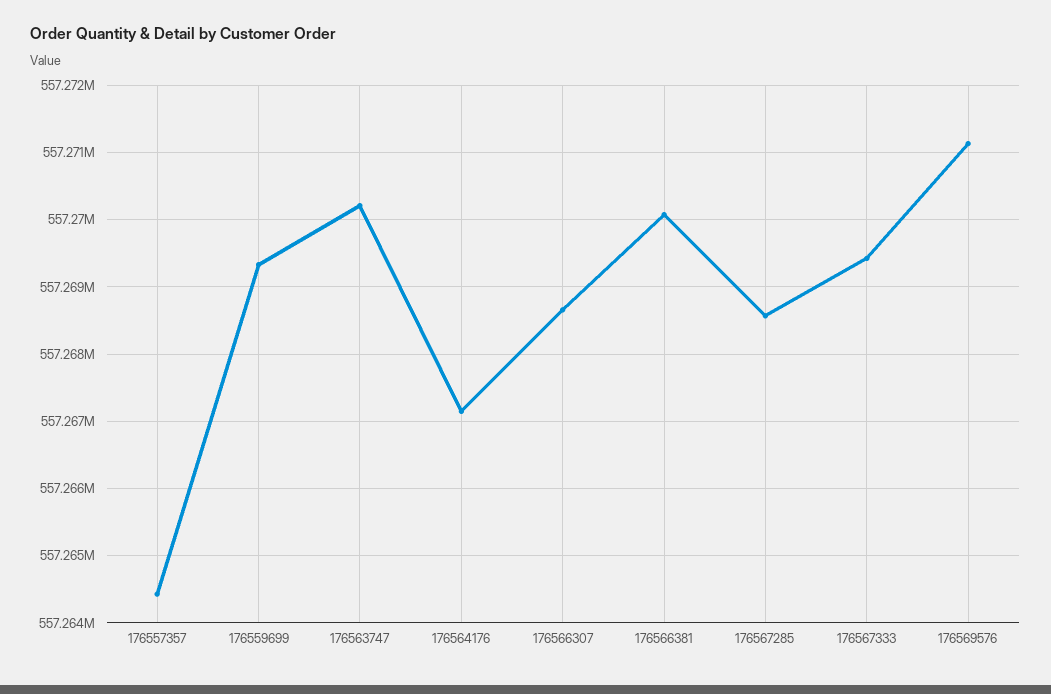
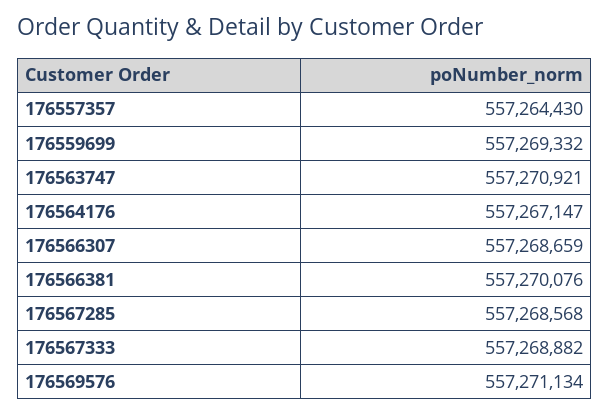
176563747: 557270200 -> 557270921
176567333: 557269400 -> 557268882

